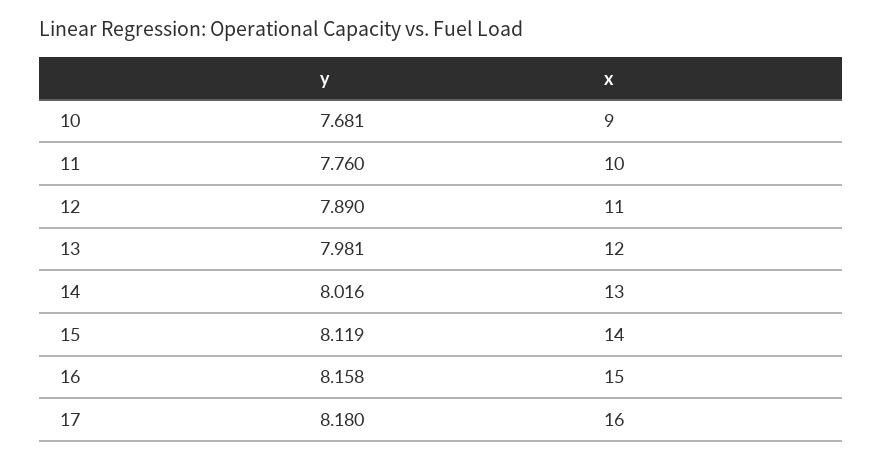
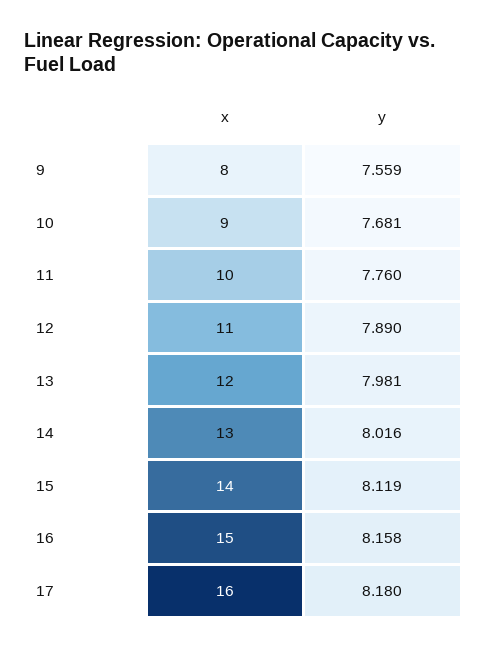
x, 9: none -> 8
y, 9: none -> 7.559

